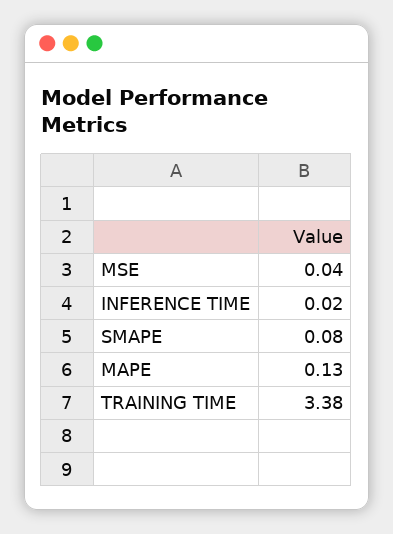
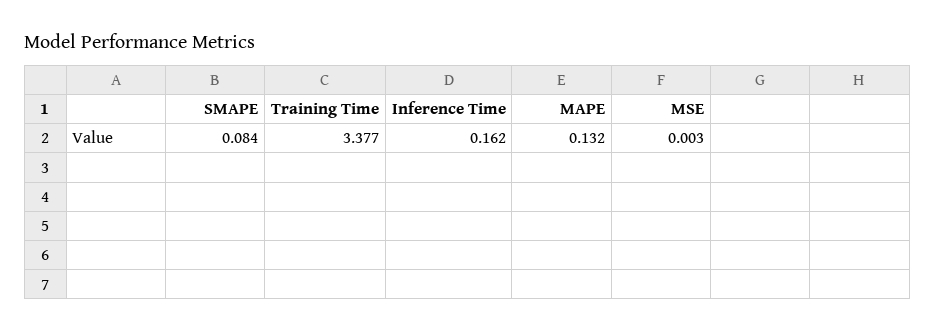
MSE: 0.04 -> 0.003
INFERENCE TIME: 0.02 -> 0.162

